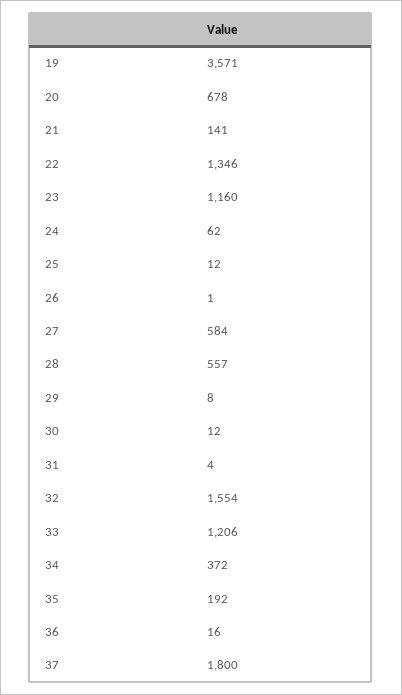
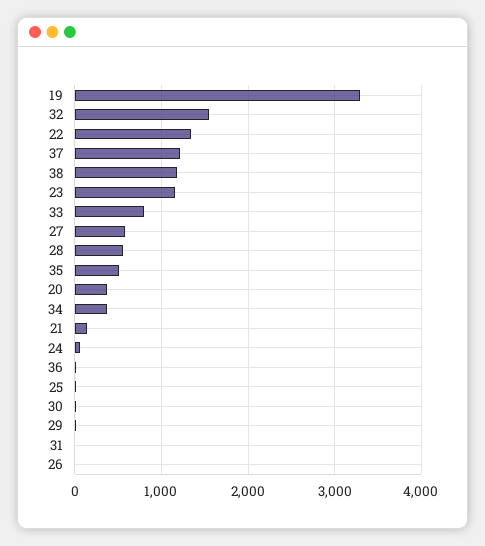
19: 3571 -> 3300
20: 678 -> 400
33: 1206 -> 800
35: 192 -> 500
37: 1800 -> 1200
38: none -> 1200

